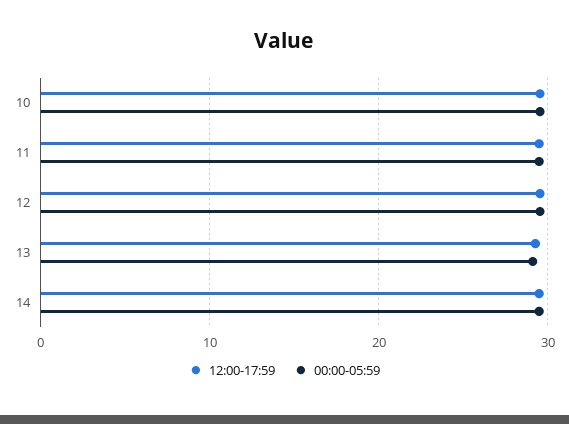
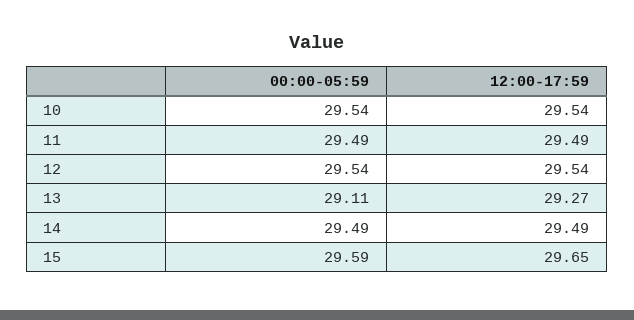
00:00-05:59, 15: none -> 29.59
12:00-17:59, 15: none -> 29.65

